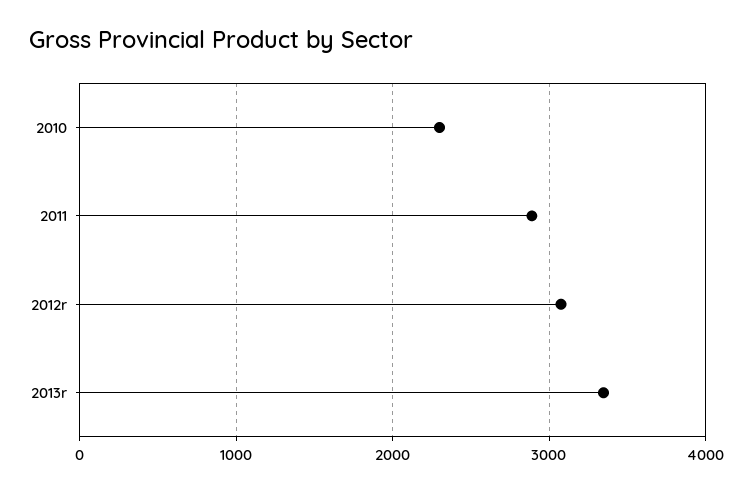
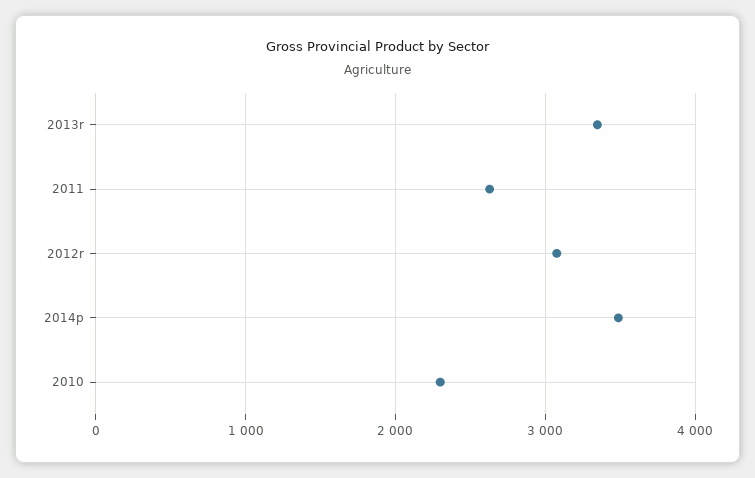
2011: 2900 -> 2600
2014p: none -> 3500

